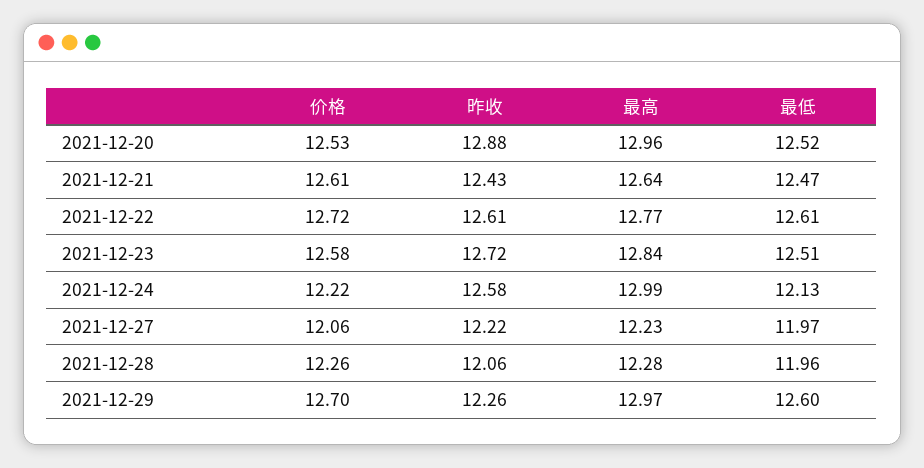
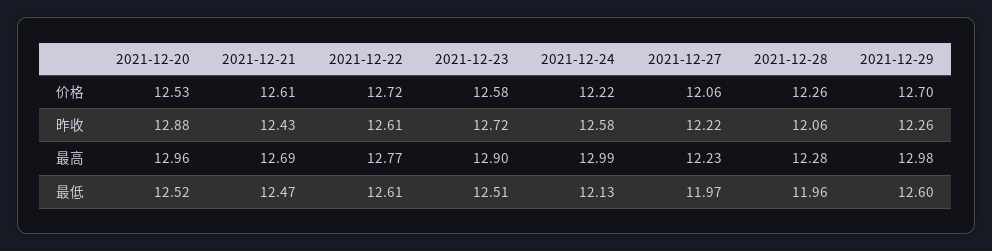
最高, 2021-12-21: 12.64 -> 12.69
最高, 2021-12-23: 12.84 -> 12.9
最高, 2021-12-29: 12.97 -> 12.98

